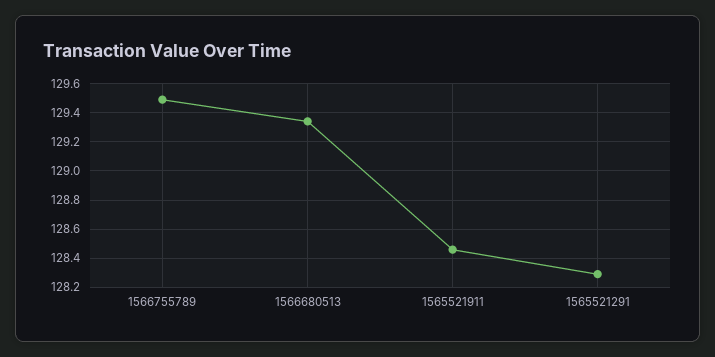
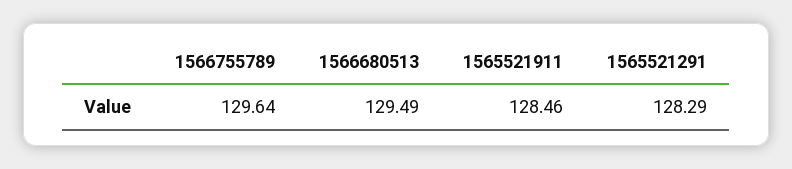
1566755789: 129.5 -> 129.64
1566680513: 129.35 -> 129.49

